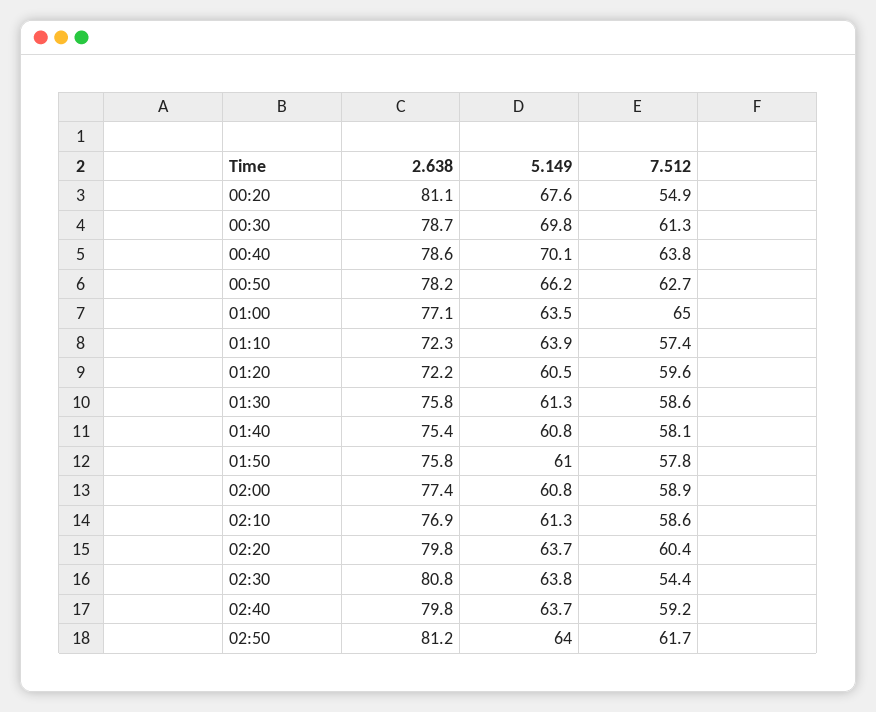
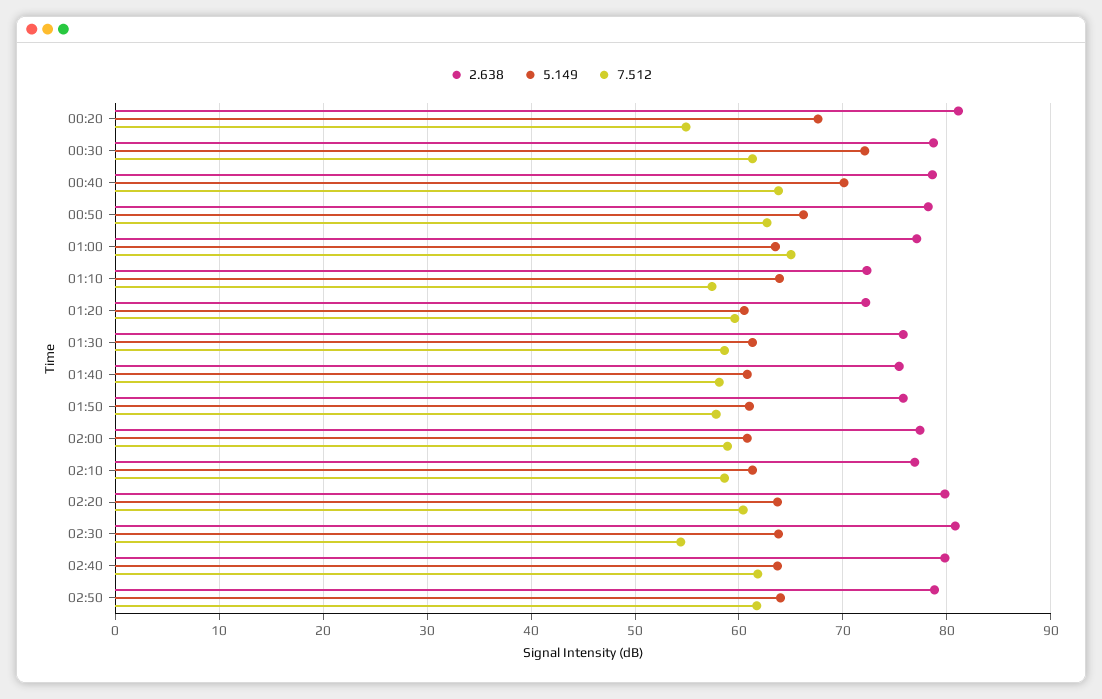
5.149, 00:30: 69.8 -> 72
7.512, 02:40: 59.2 -> 62
2.638, 02:50: 81.2 -> 79

